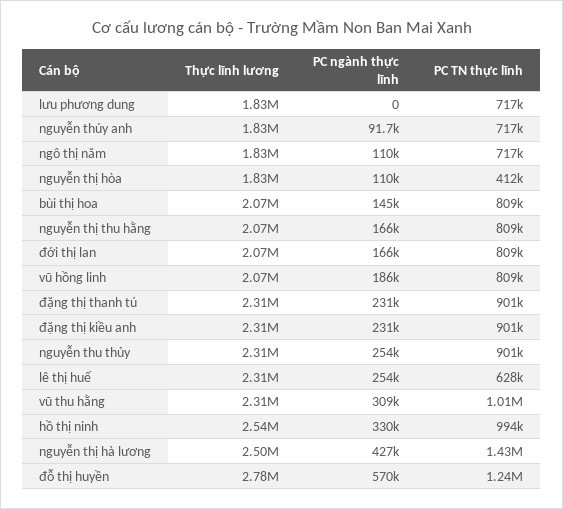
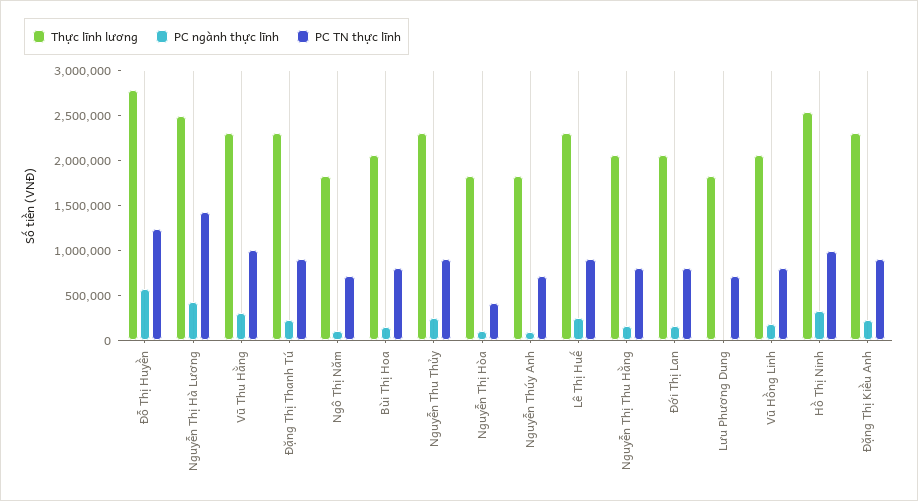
PC TN thực lĩnh, lê thị huế: 628000 -> 900000

